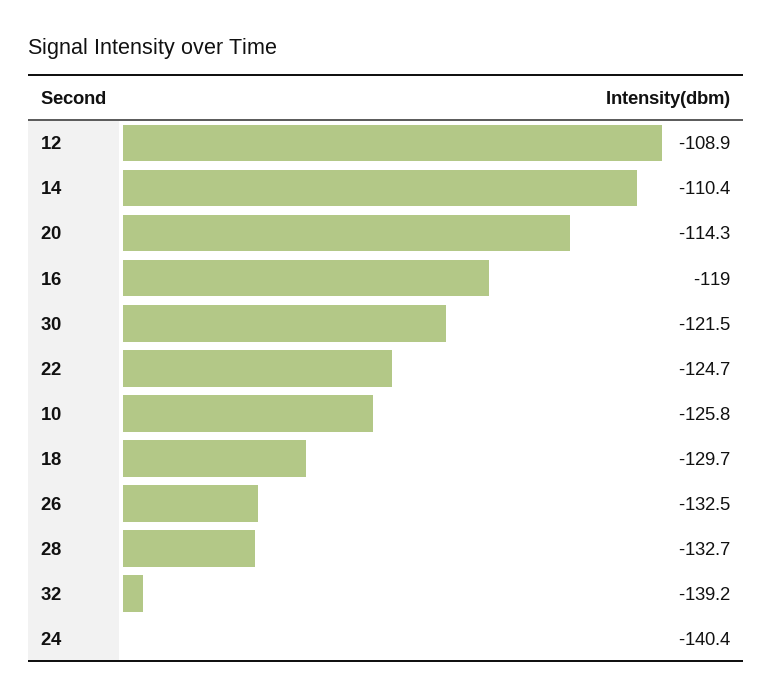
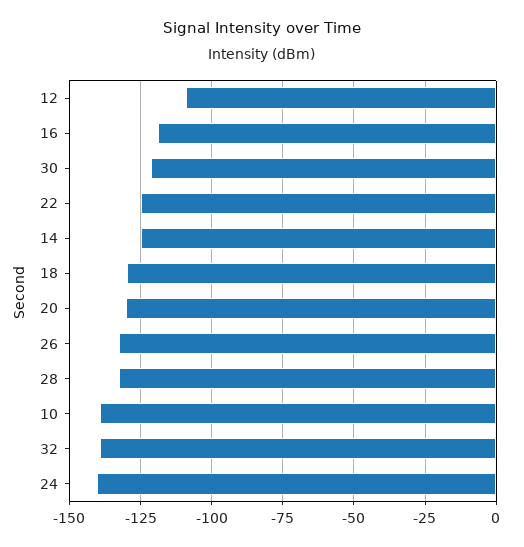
14: -110.4 -> -125
20: -114.3 -> -130
10: -125.8 -> -140

